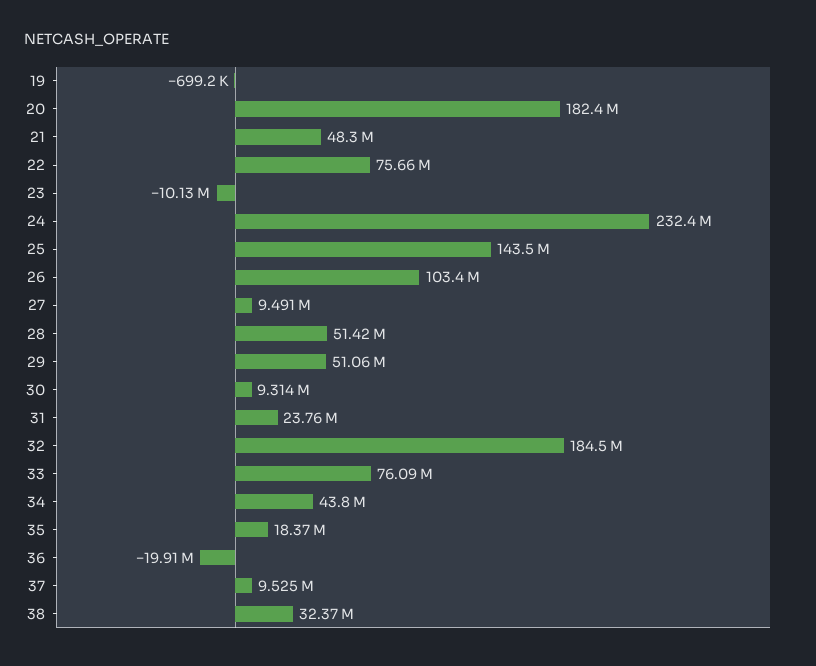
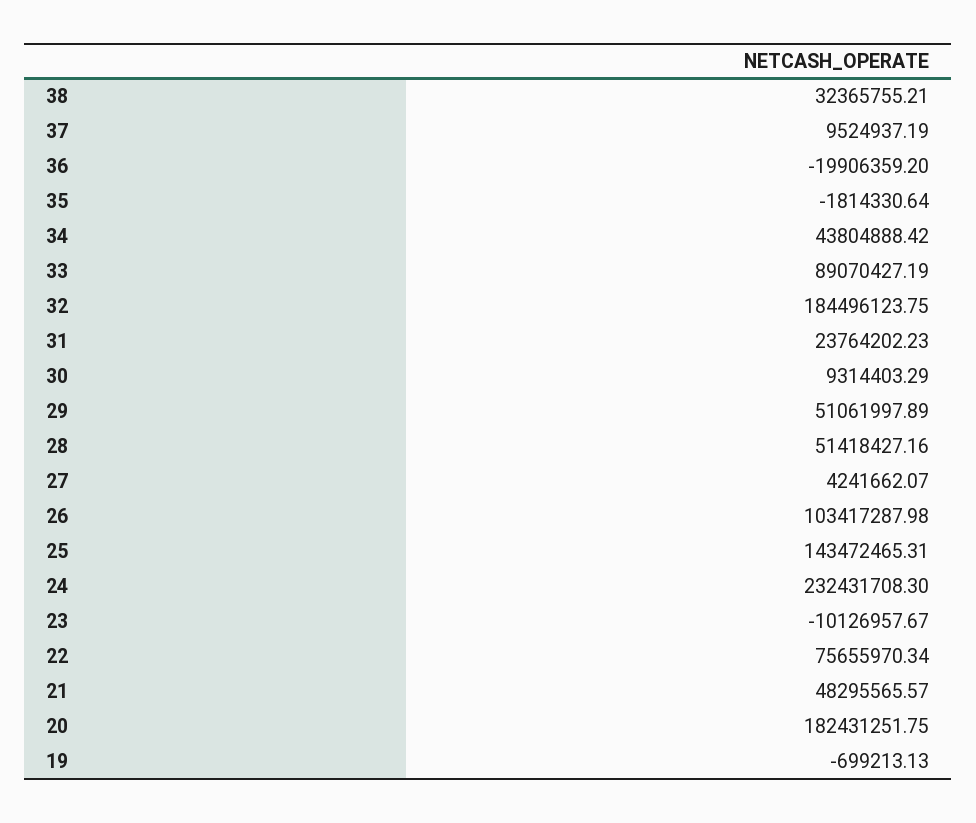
27: 9491000 -> 4241662.07
33: 76090000 -> 89070427.19
35: 18370000 -> -1814330.64

